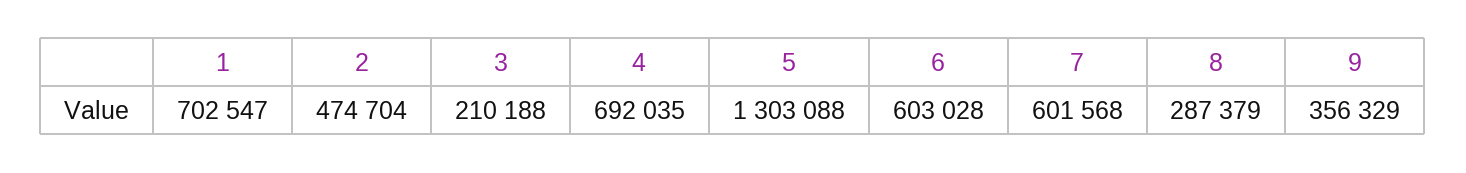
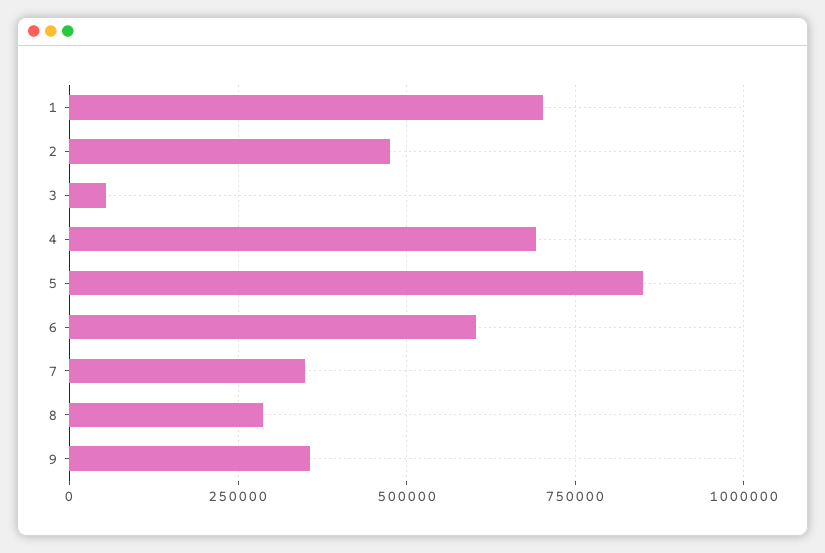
3: 210188 -> 50000
5: 1303088 -> 850000
7: 601568 -> 350000

